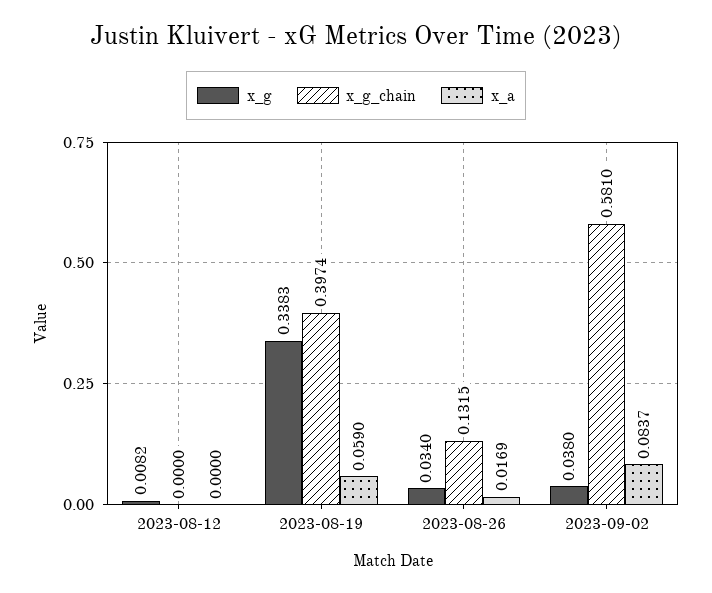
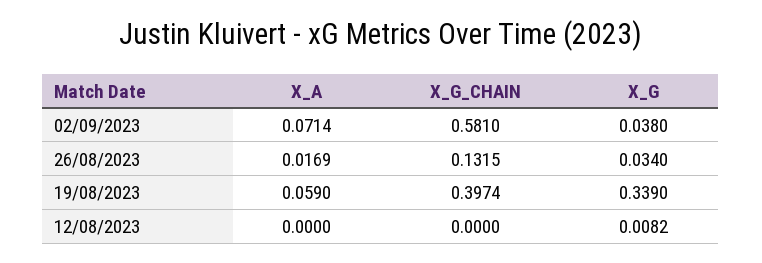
x_g, 2023-08-19: 0.3383 -> 0.339
x_a, 2023-09-02: 0.0837 -> 0.0714

